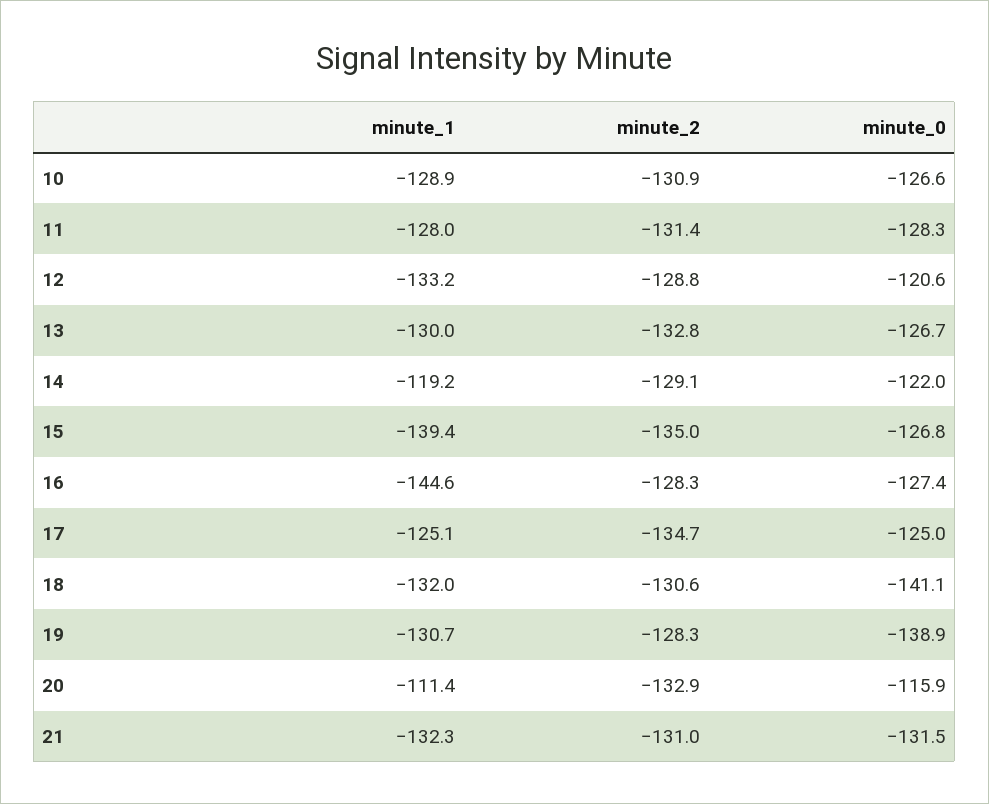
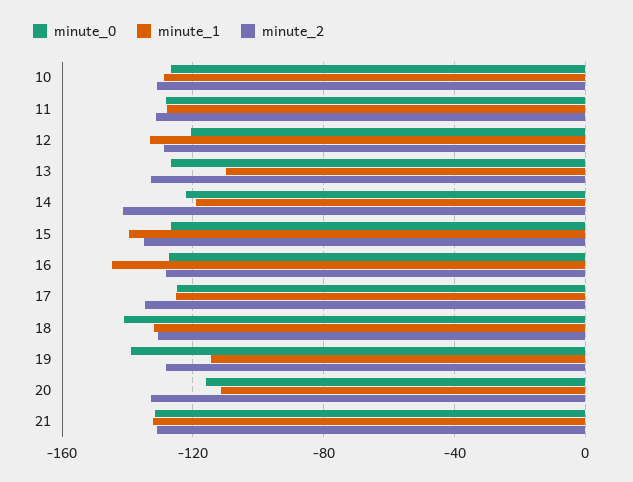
minute_1, 13: -130 -> -110
minute_2, 14: -129.1 -> -140
minute_1, 19: -130.7 -> -115

